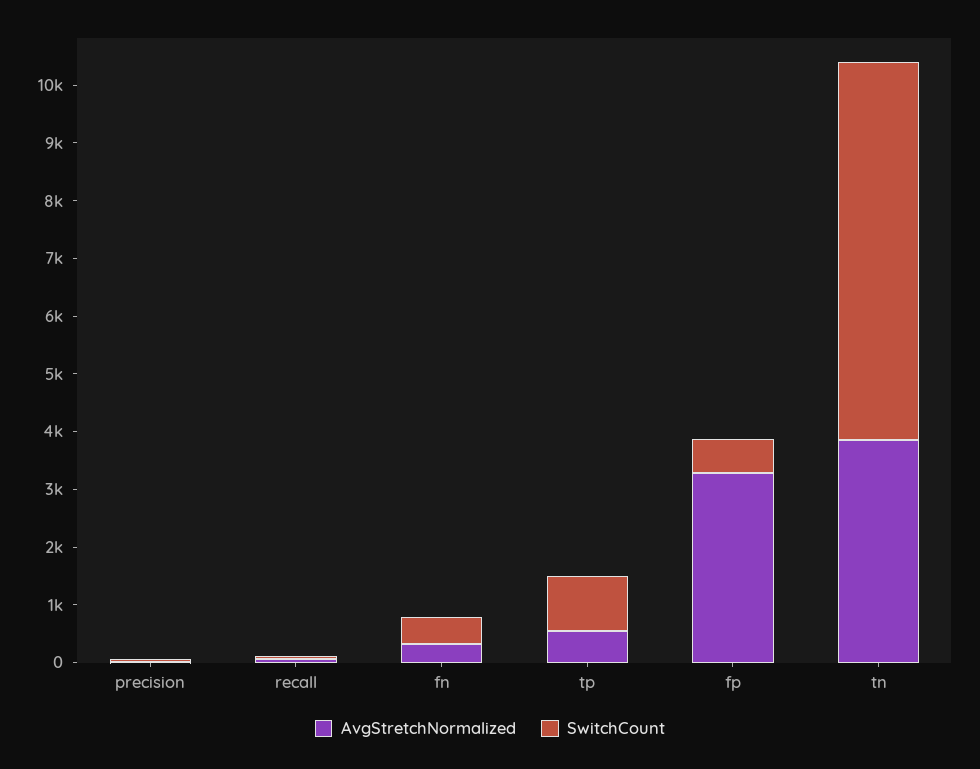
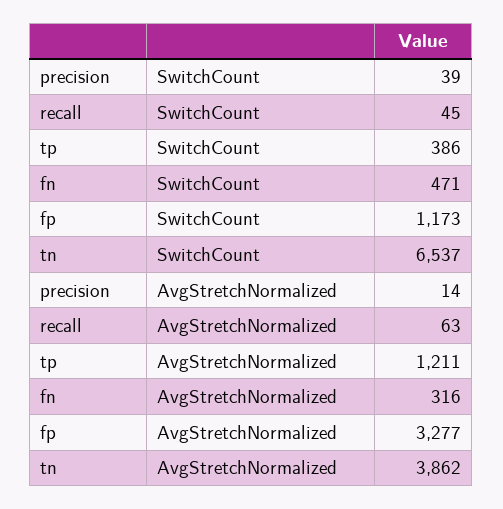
AvgStretchNormalized, tp: 600 -> 1211
SwitchCount, tp: 1000 -> 386
SwitchCount, fp: 600 -> 1173

